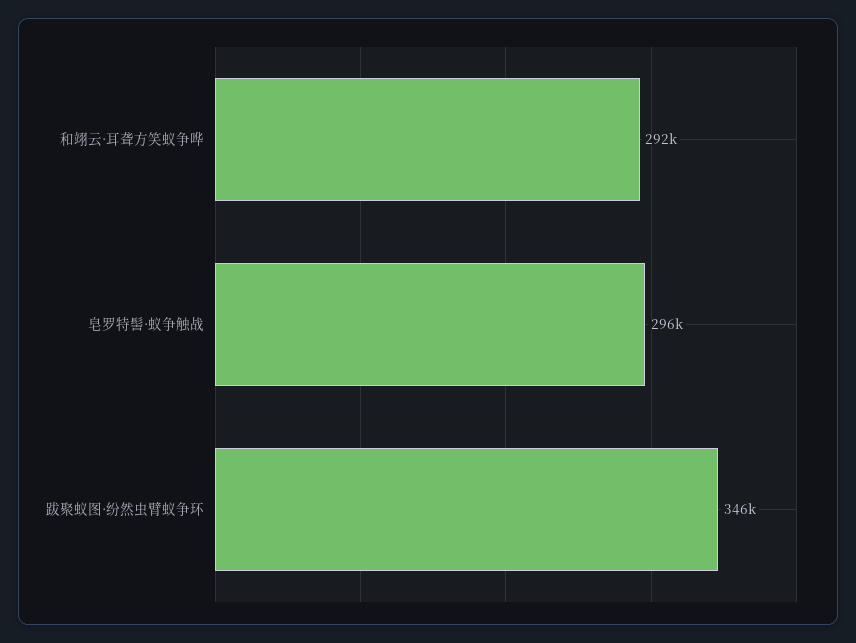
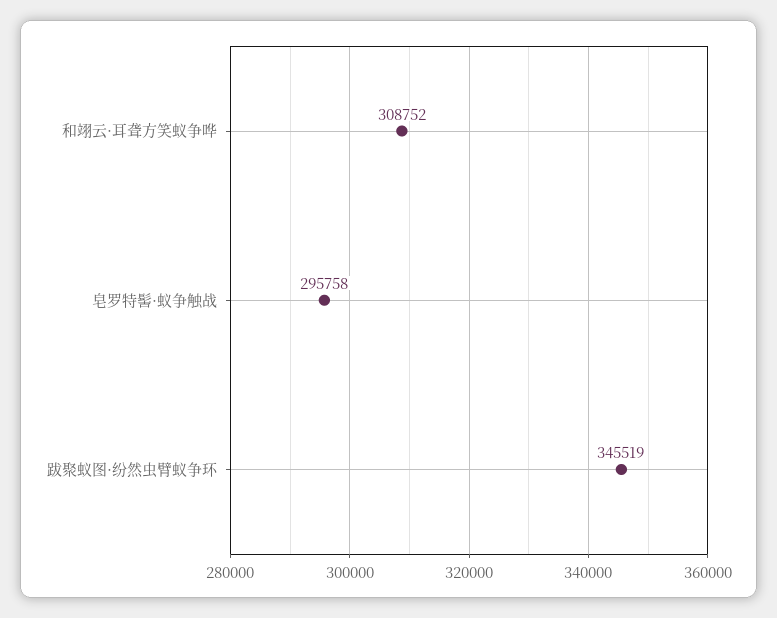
和翊云·耳聋方笑蚁争哗: 292000 -> 308752

